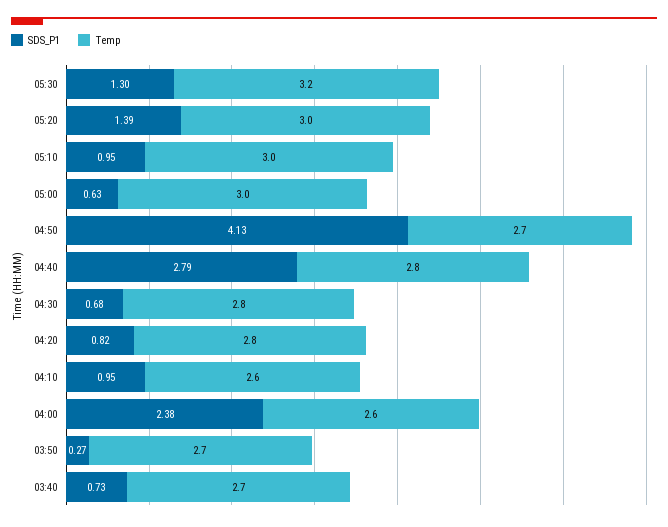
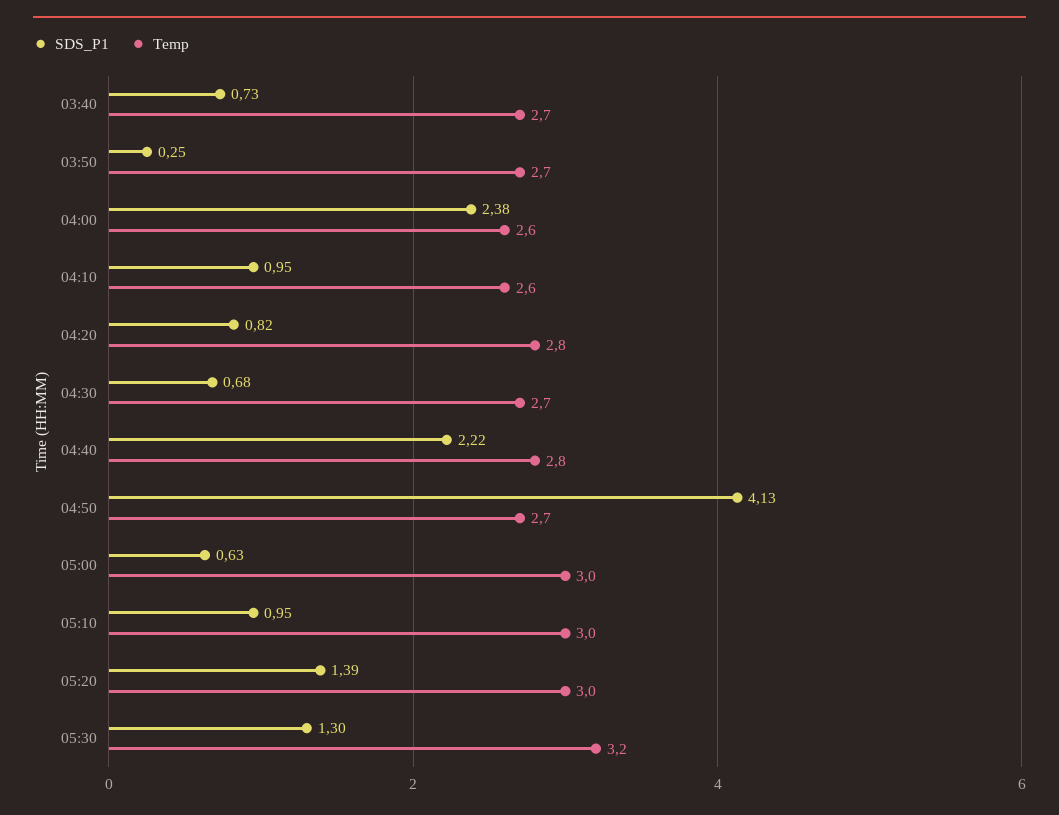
SDS_P1, 04:40: 2.79 -> 2.22
Temp, 04:30: 2.8 -> 2.7
SDS_P1, 03:50: 0.27 -> 0.25

